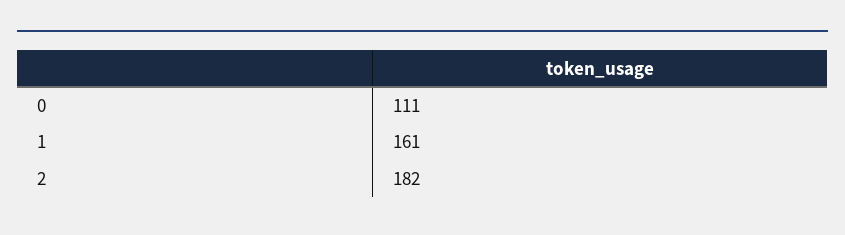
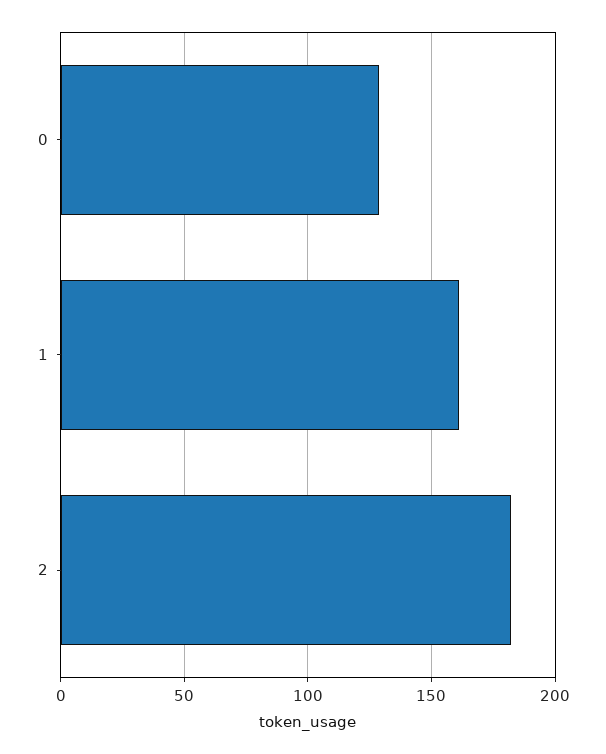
0: 111 -> 130

